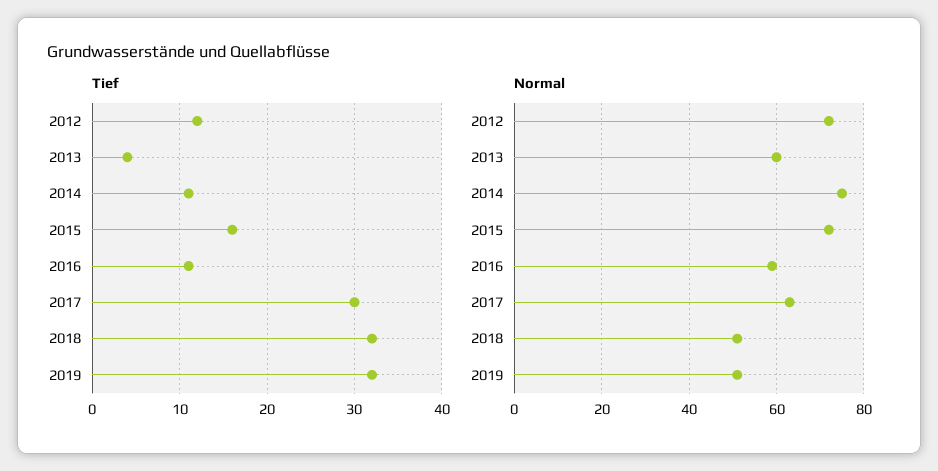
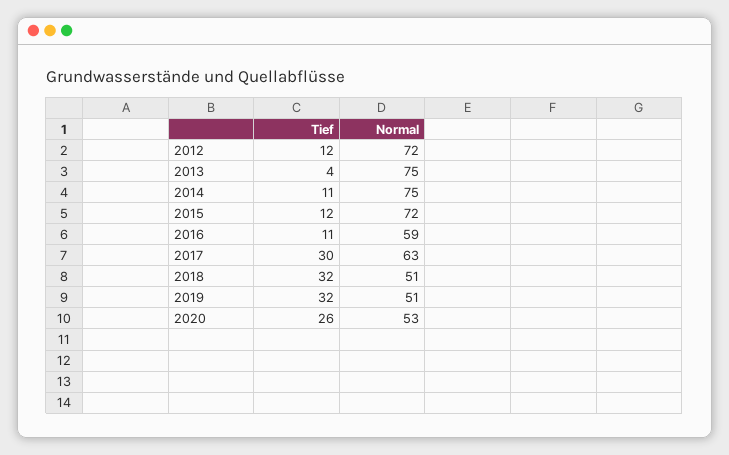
Tief, 2015: 16 -> 12
Normal, 2013: 60 -> 75
Tief, 2020: none -> 26
Normal, 2020: none -> 53

